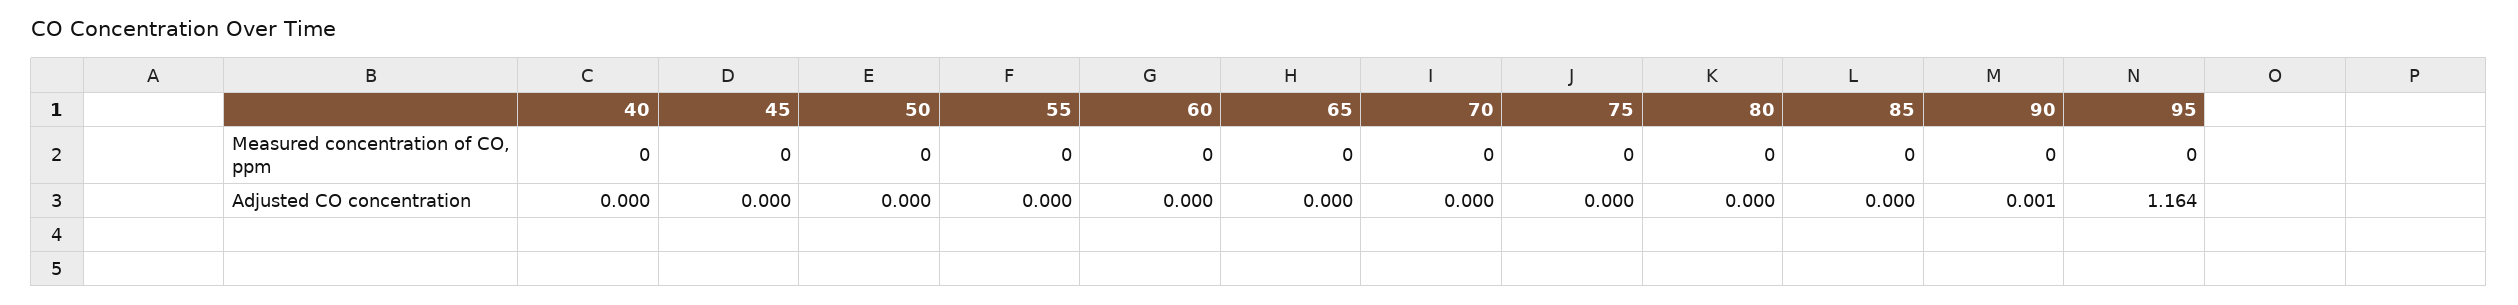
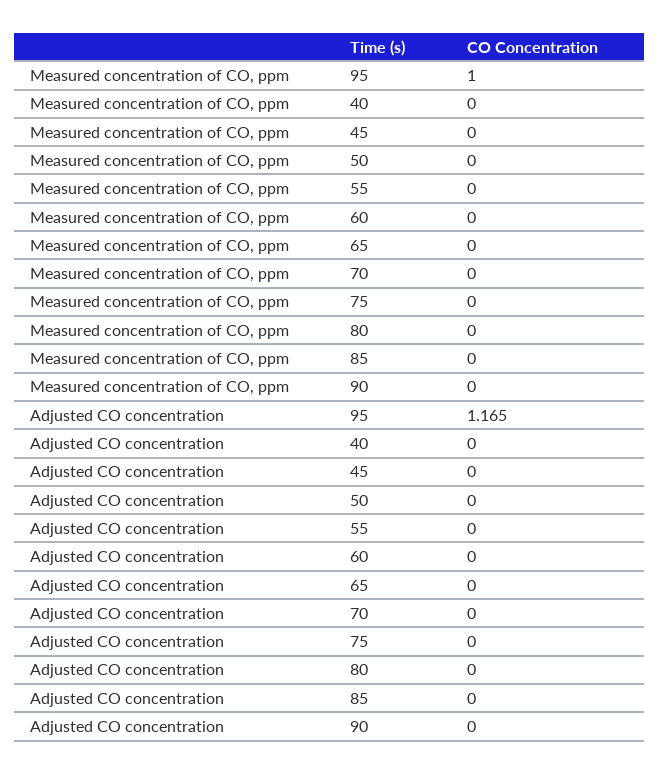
95, Measured concentration of CO, ppm: 0 -> 1
90, Adjusted CO concentration: 0.001 -> 0
95, Adjusted CO concentration: 1.164 -> 1.165

